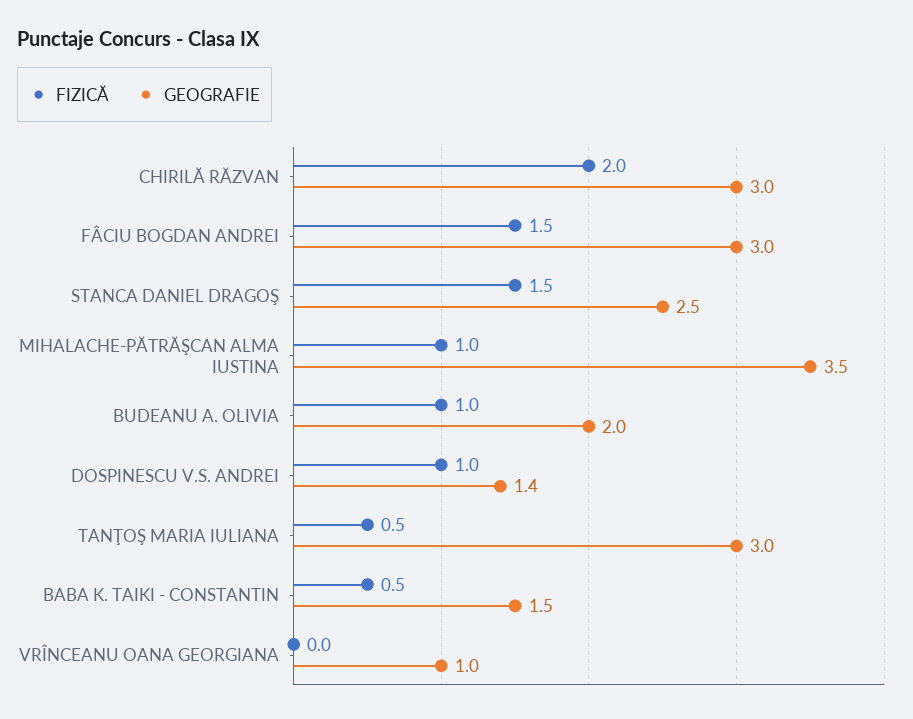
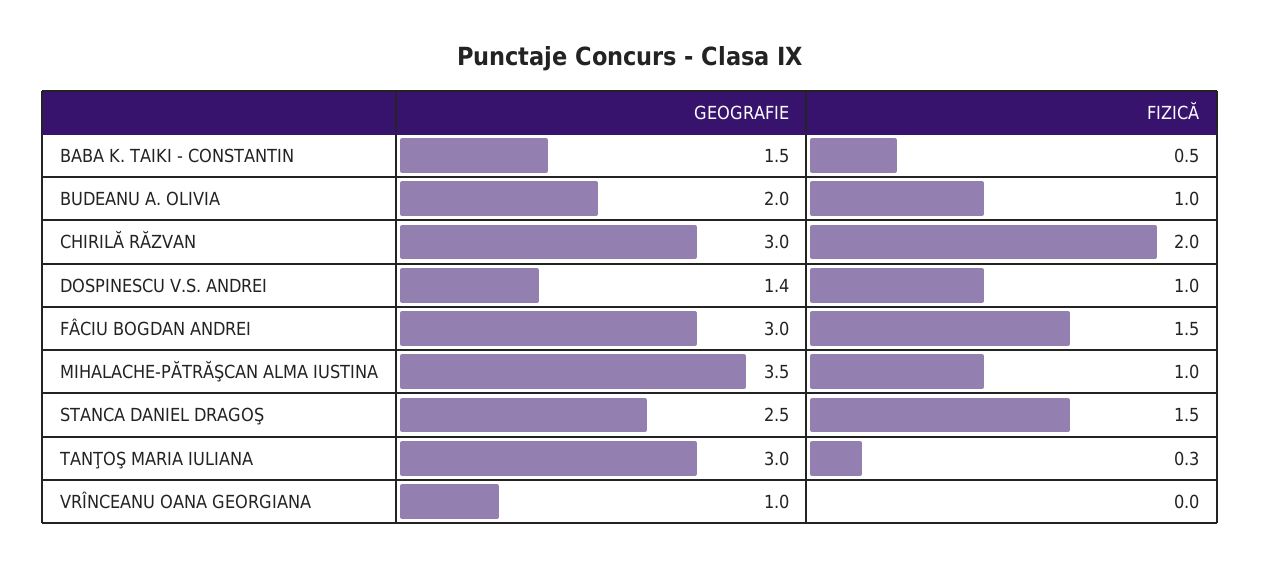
FIZICĂ, TANŢOŞ MARIA IULIANA: 0.5 -> 0.3

